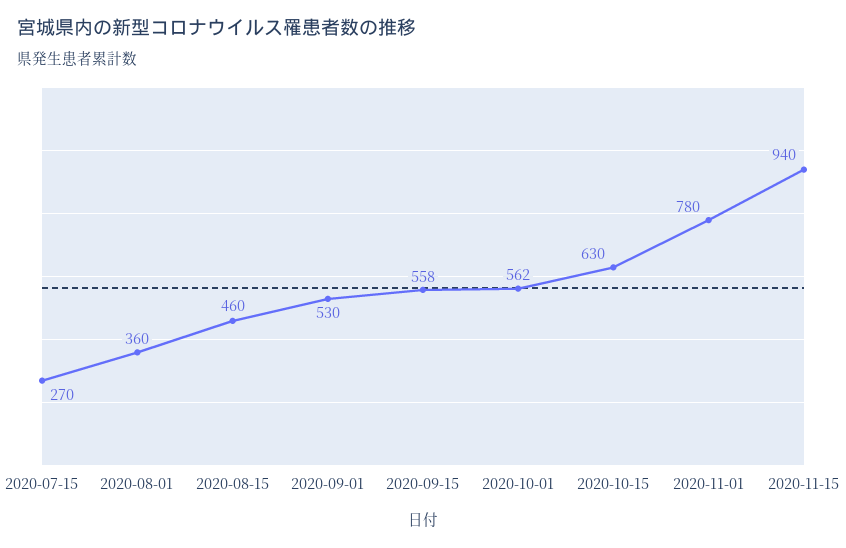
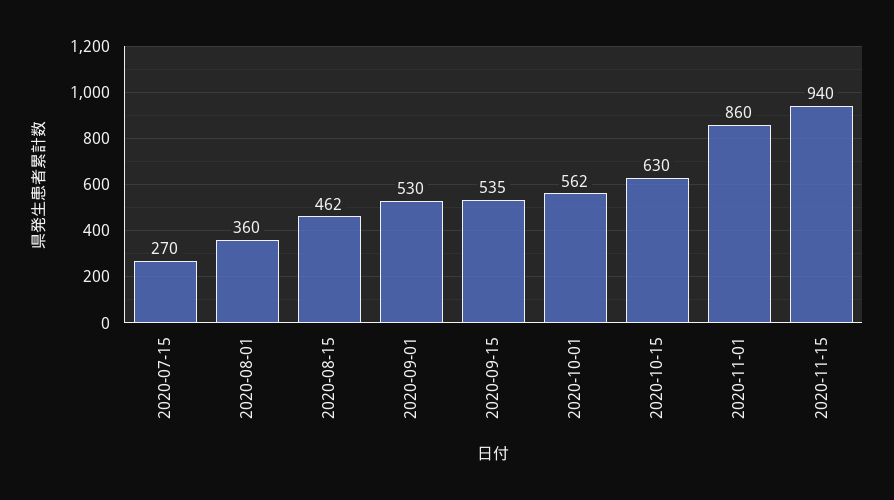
2020-08-15: 460 -> 462
2020-09-15: 558 -> 535
2020-11-01: 780 -> 860

